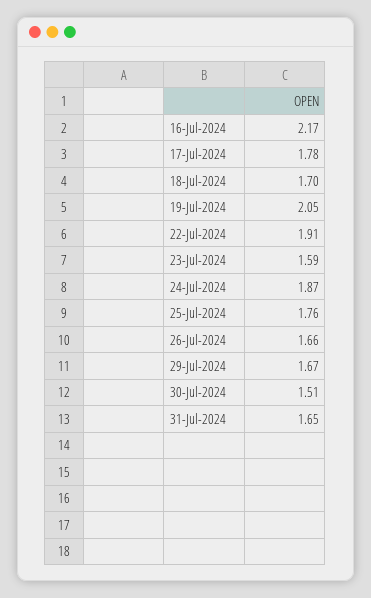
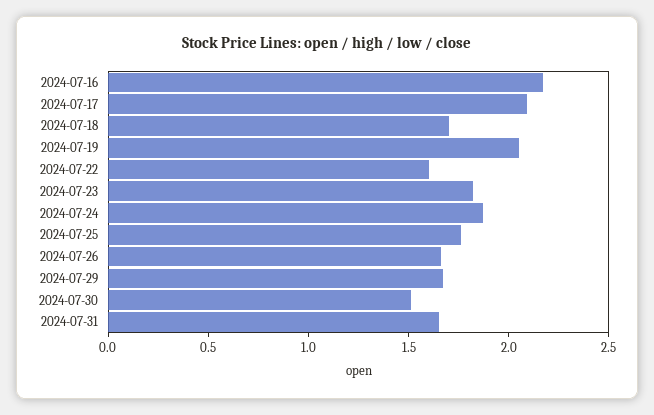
17-Jul-2024: 1.78 -> 2.1
22-Jul-2024: 1.91 -> 1.6
23-Jul-2024: 1.59 -> 1.8

